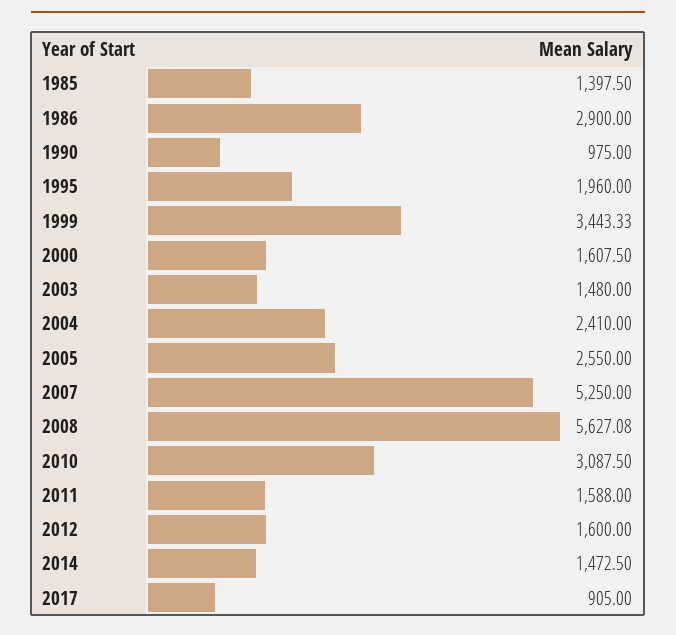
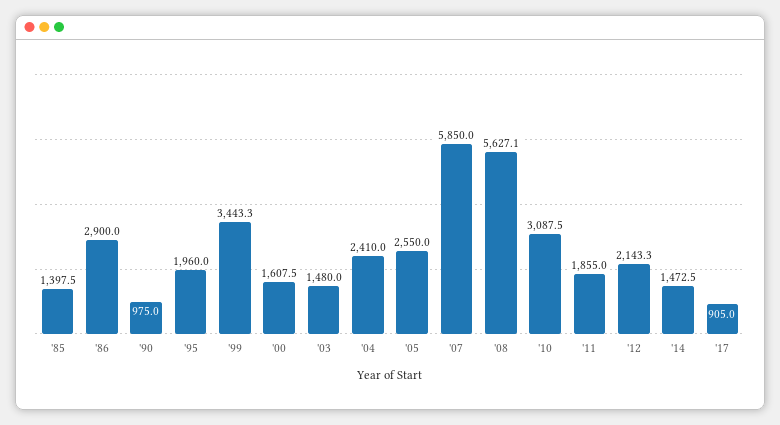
2007: 5250 -> 5850
2011: 1588 -> 1855
2012: 1600 -> 2143.3

